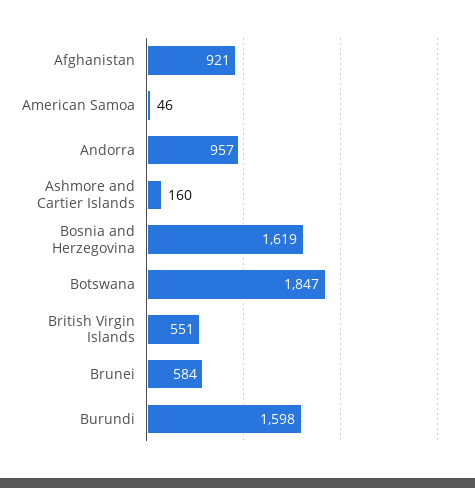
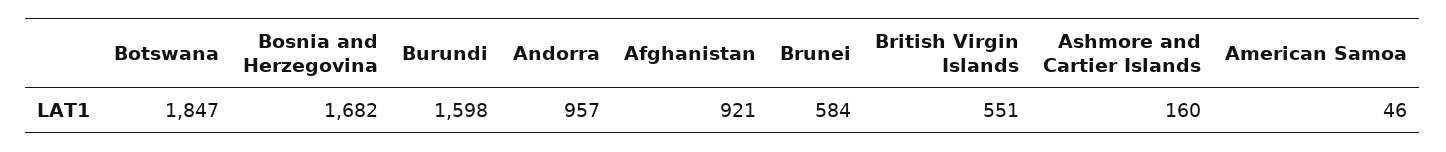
Bosnia and Herzegovina: 1619 -> 1682

